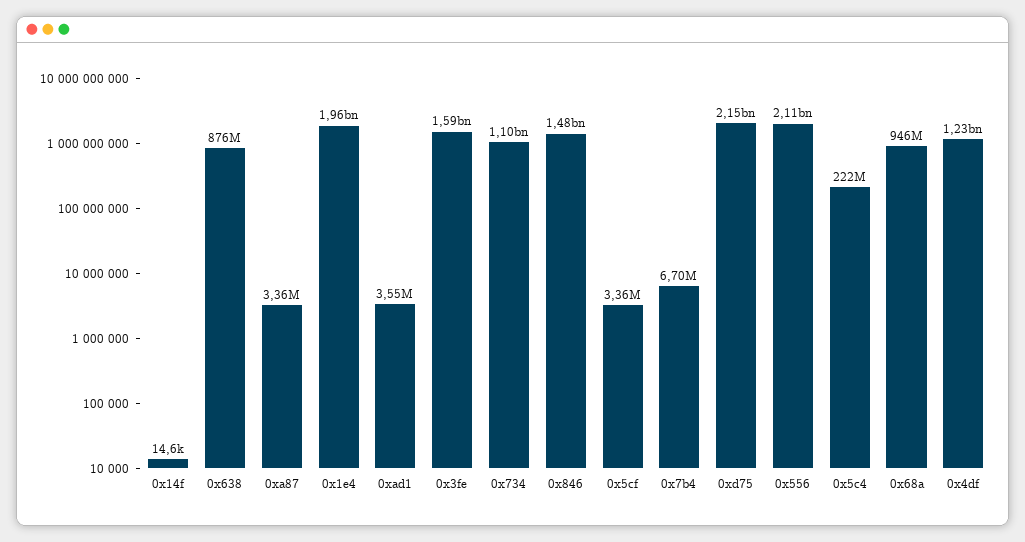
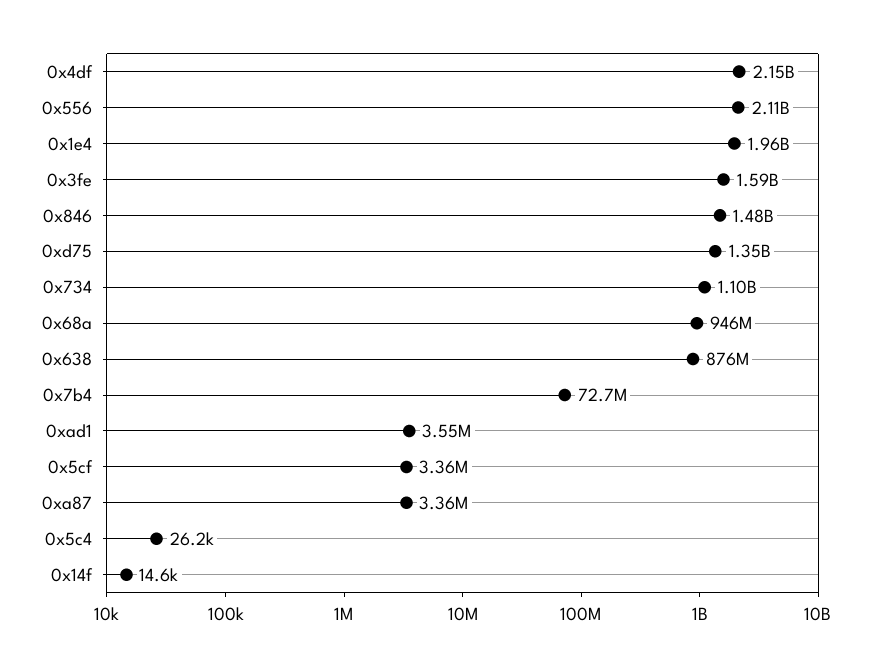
0x7b4: 6700000 -> 72700000
0xd75: 2150000000 -> 1350000000
0x5c4: 222000000 -> 26200
0x4df: 1230000000 -> 2150000000

